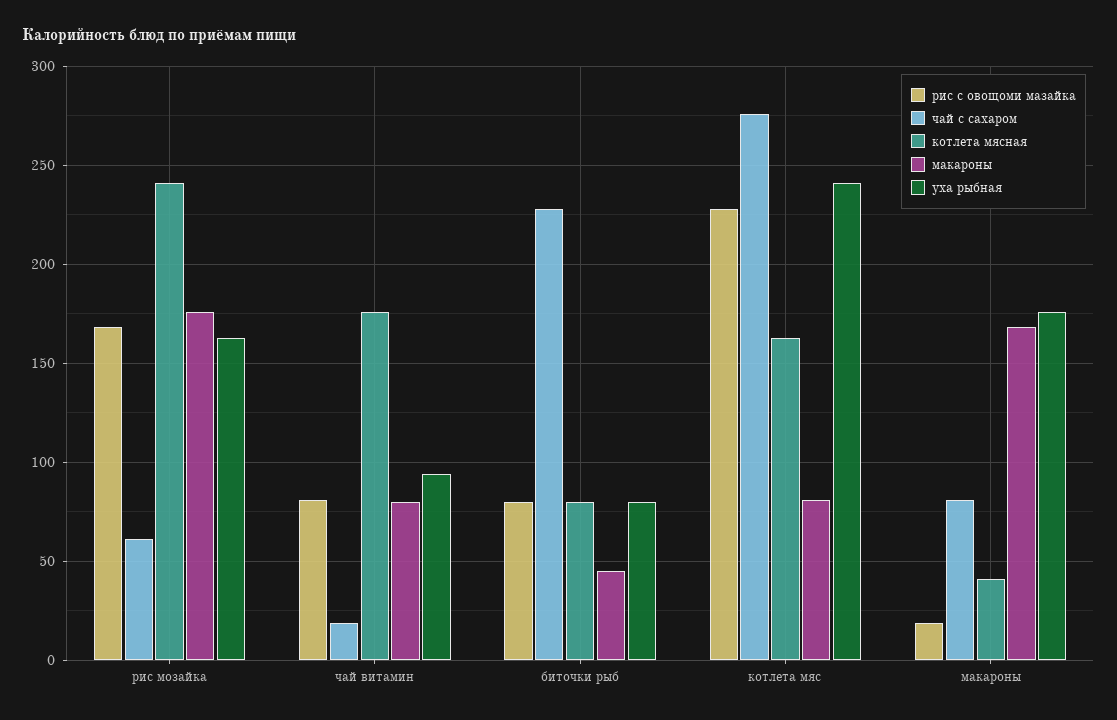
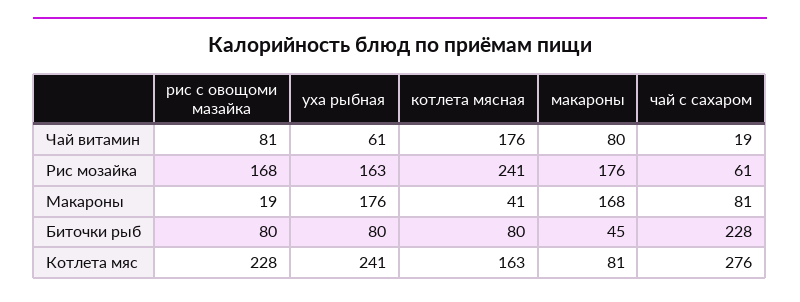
уха рыбная, чай витамин: 95 -> 61

